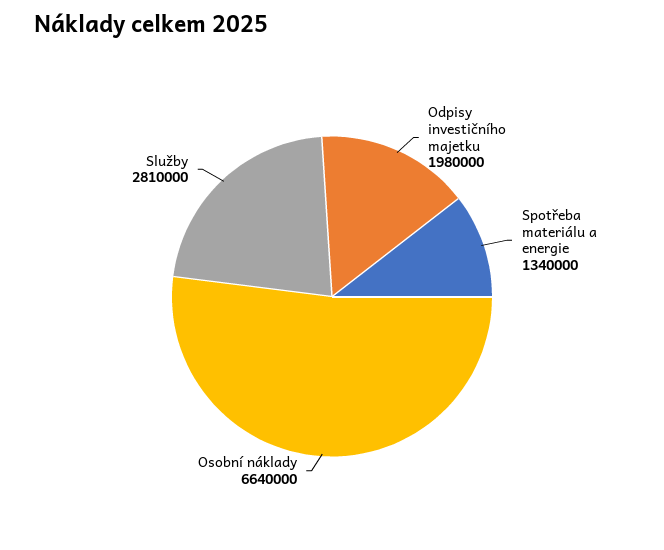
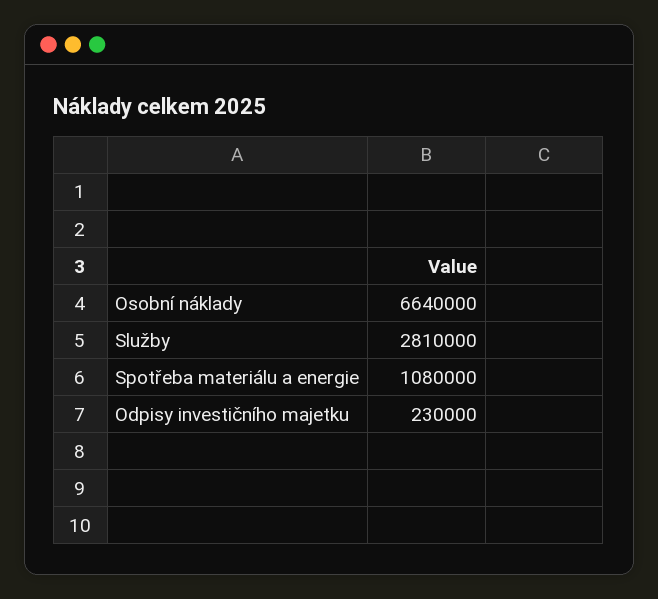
Odpisy investičního majetku: 1980000 -> 230000
Spotřeba materiálu a energie: 1340000 -> 1080000

